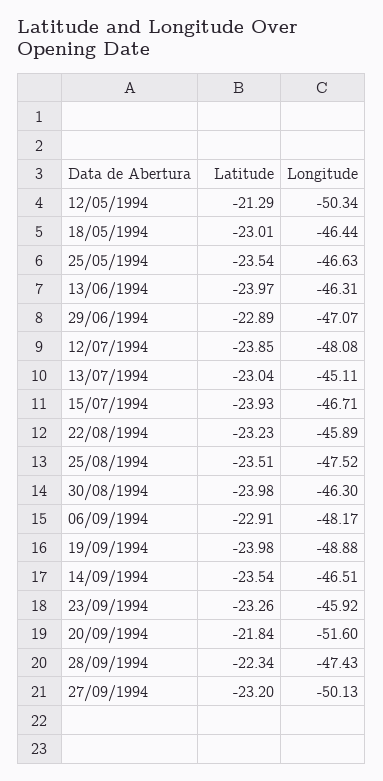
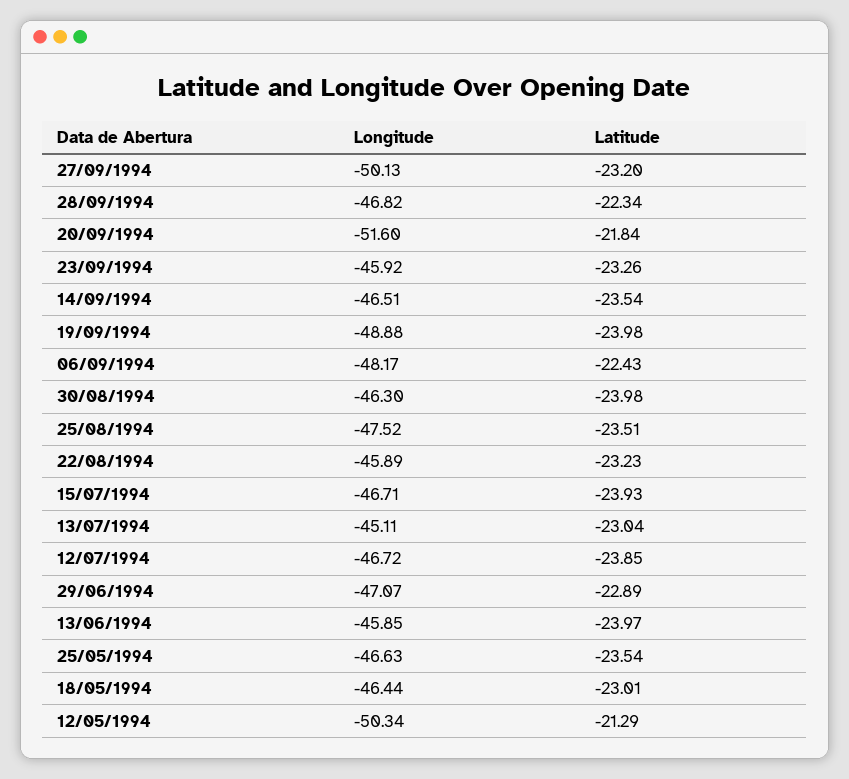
Longitude, 13/06/1994: -46.31 -> -45.85
Longitude, 12/07/1994: -48.08 -> -46.72
Latitude, 06/09/1994: -22.91 -> -22.43
Longitude, 28/09/1994: -47.43 -> -46.82

